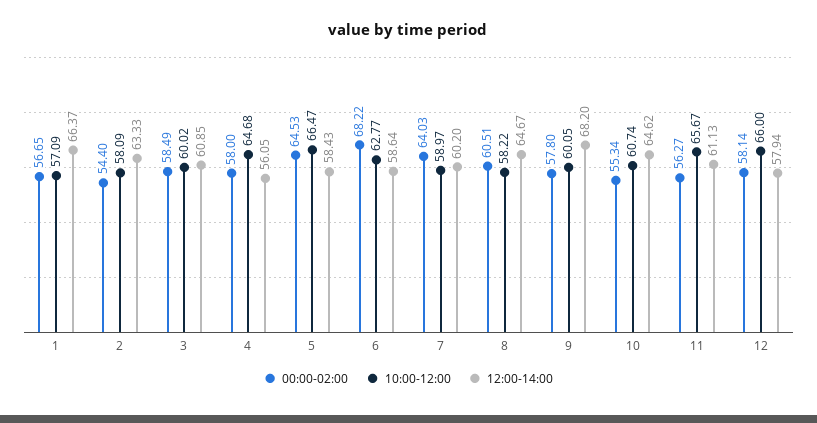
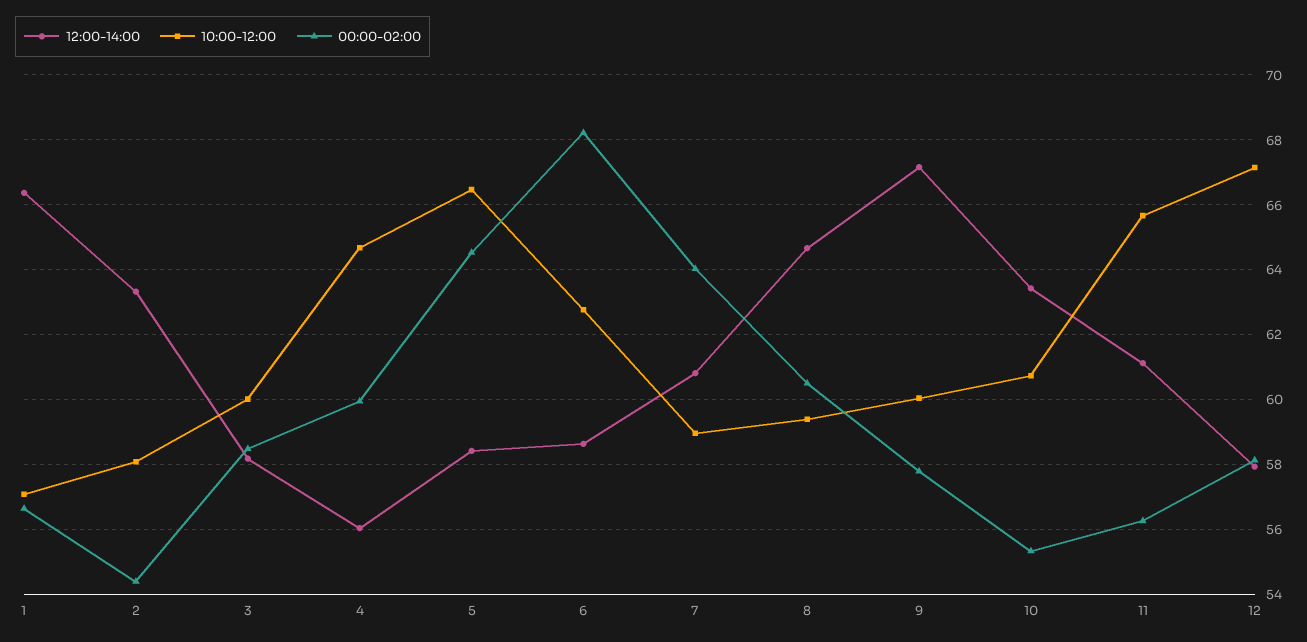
12:00-14:00, 3: 60.85 -> 58.2
00:00-02:00, 4: 58 -> 60
12:00-14:00, 7: 60.2 -> 60.8
10:00-12:00, 8: 58.22 -> 59.4
12:00-14:00, 9: 68.2 -> 67.2
12:00-14:00, 10: 64.62 -> 63.4
10:00-12:00, 12: 66 -> 67.2

